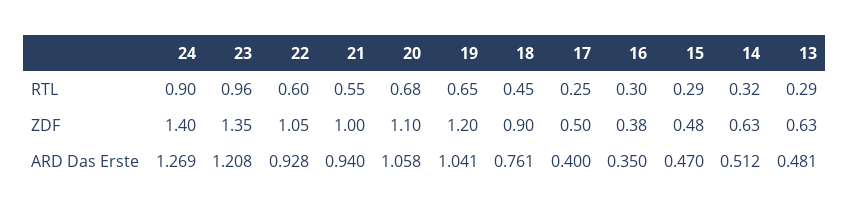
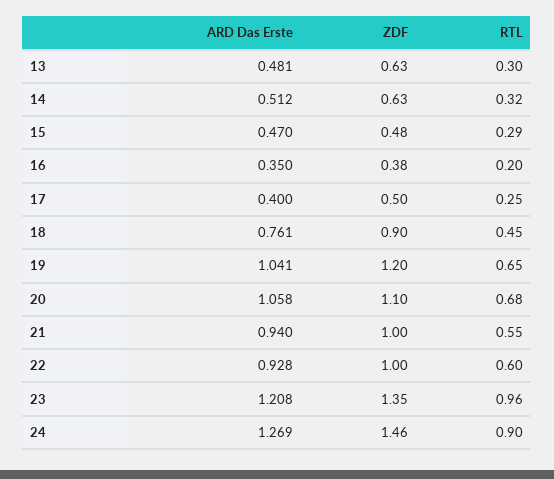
16, RTL: 0.3 -> 0.2
13, RTL: 0.29 -> 0.3
24, ZDF: 1.4 -> 1.46
22, ZDF: 1.05 -> 1

